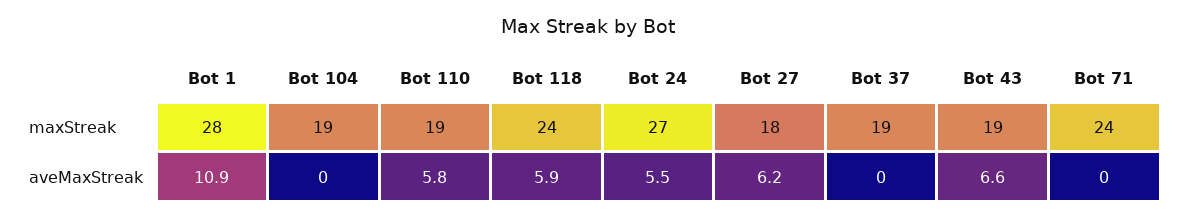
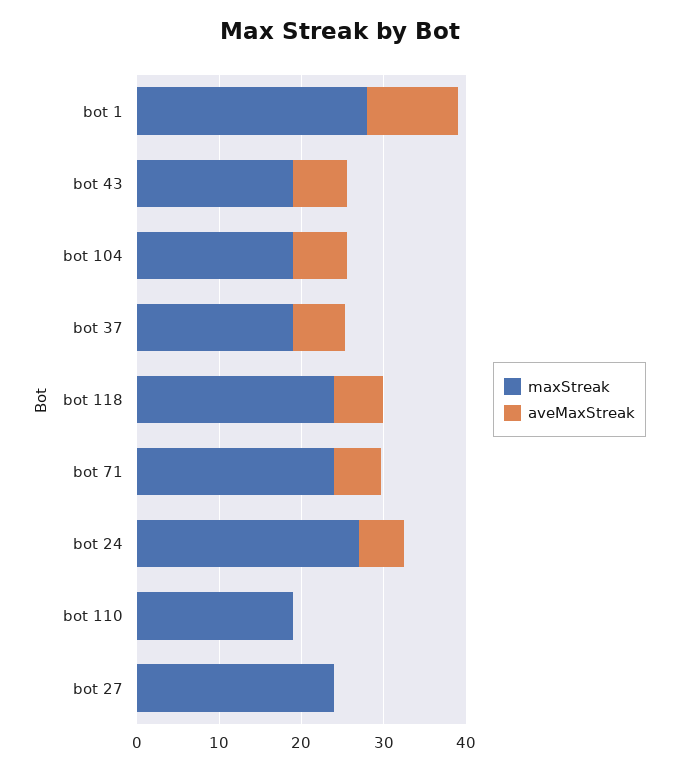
maxStreak, Bot 27: 18 -> 24
aveMaxStreak, Bot 104: 0 -> 6
aveMaxStreak, Bot 110: 5.8 -> 0
aveMaxStreak, Bot 27: 6.2 -> 0
aveMaxStreak, Bot 37: 0 -> 6
aveMaxStreak, Bot 71: 0 -> 6

